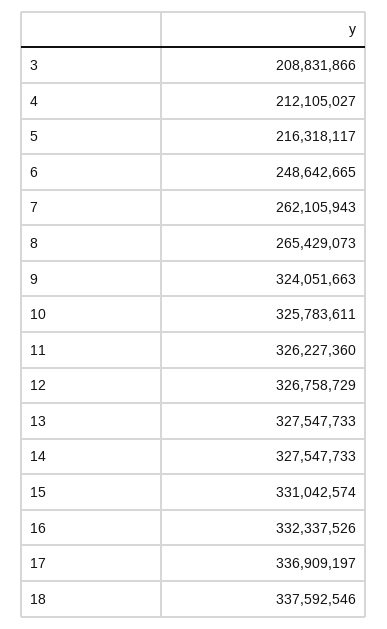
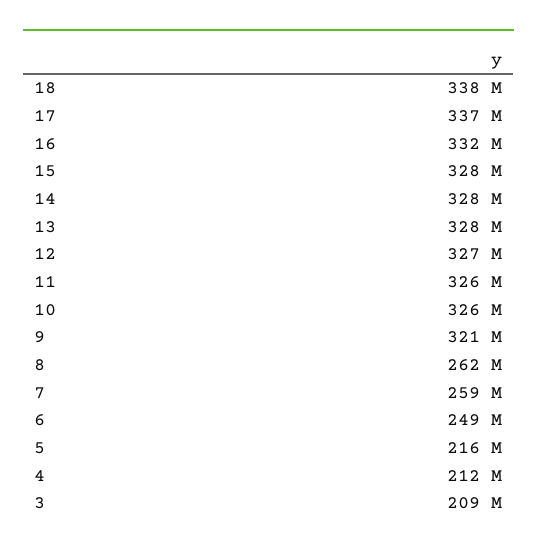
7: 262105943 -> 259000000
8: 265429073 -> 262000000
9: 324051663 -> 321000000
15: 331042574 -> 328000000

